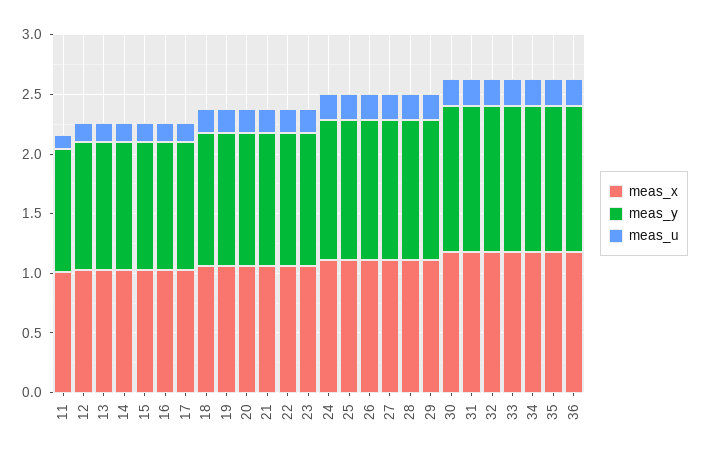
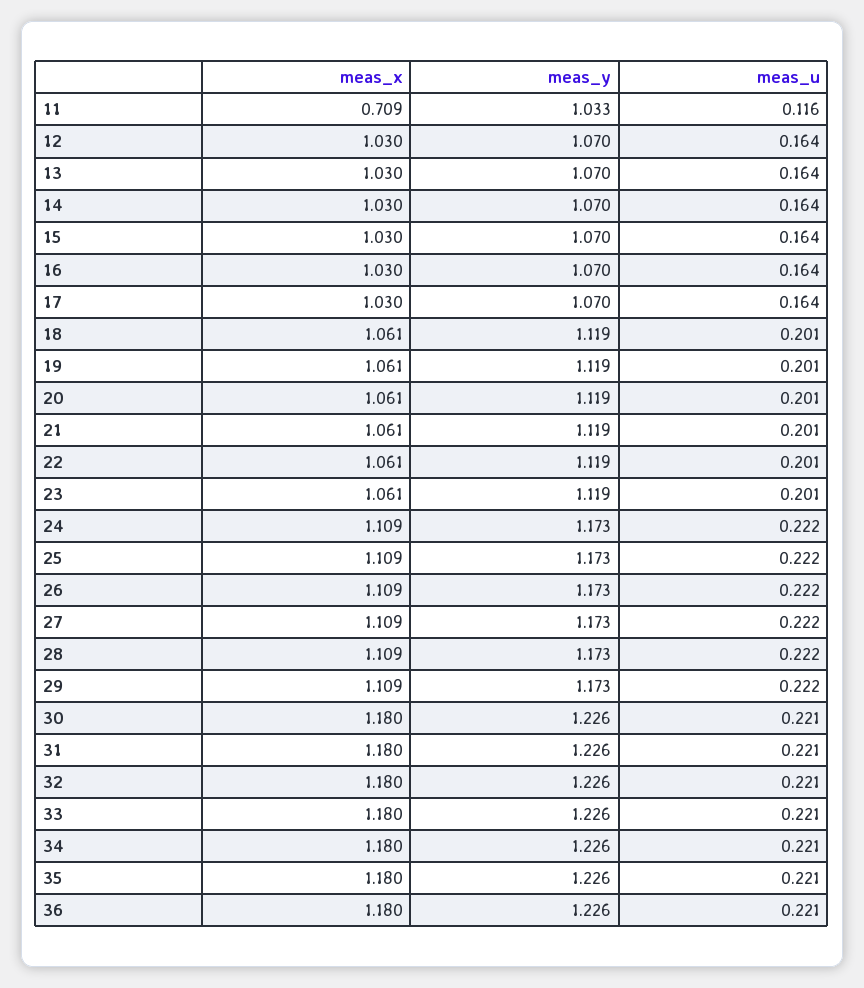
meas_x, 11: 1 -> 0.709

